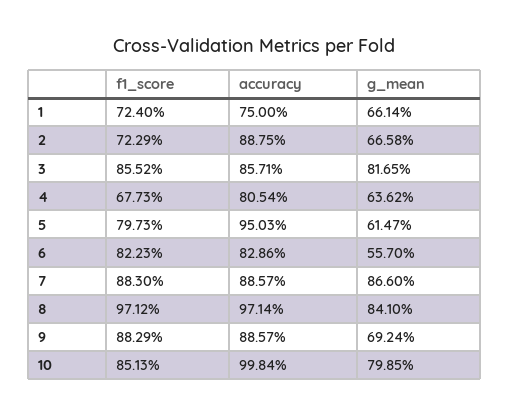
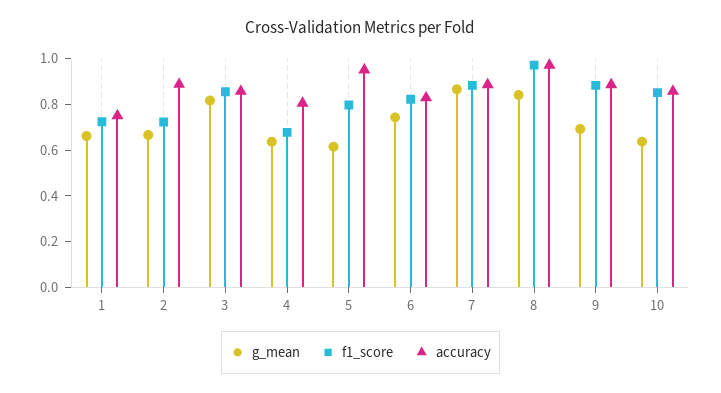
g_mean, 6: 0.557 -> 0.75
accuracy, 10: 0.9984 -> 0.85
g_mean, 10: 0.7985 -> 0.65

